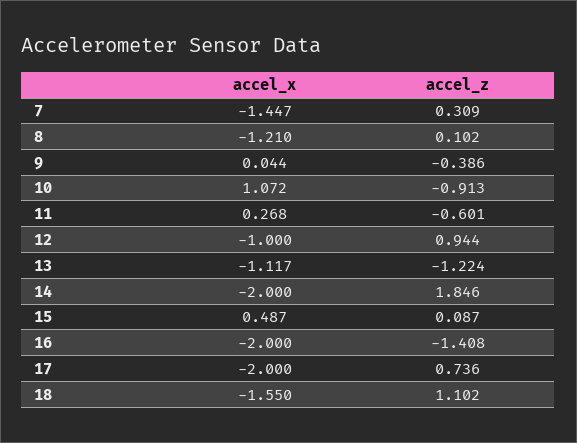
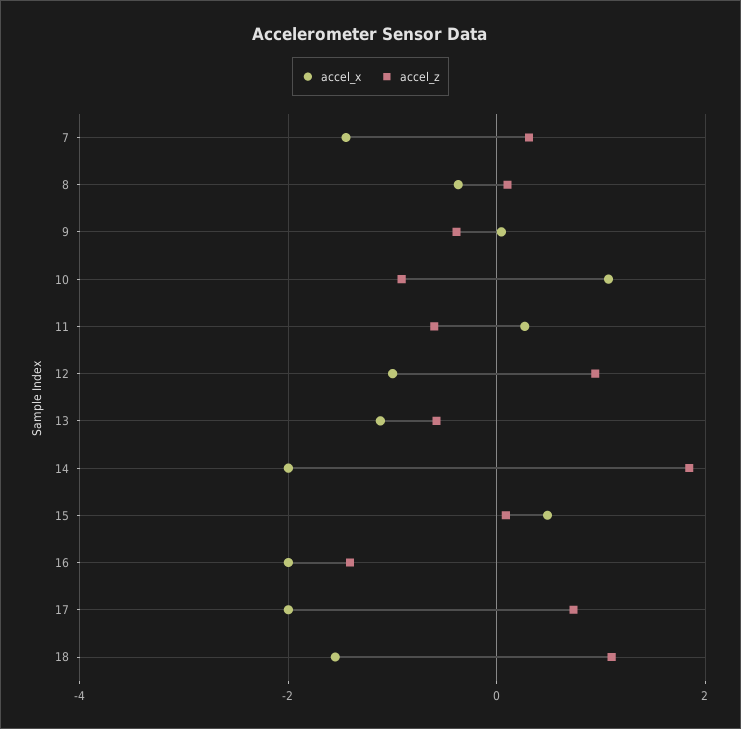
accel_x, 8: -1.21 -> -0.4
accel_z, 13: -1.224 -> -0.6

